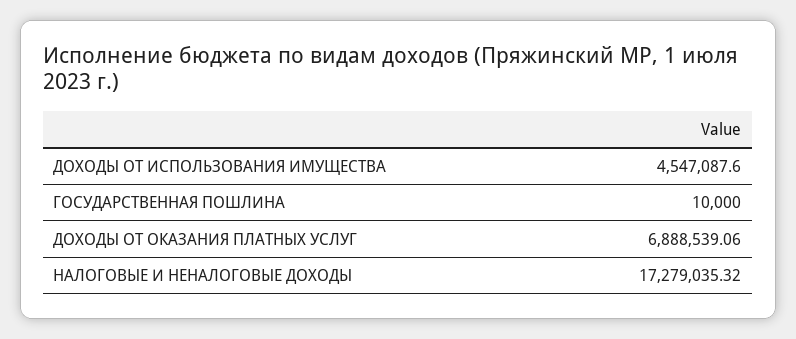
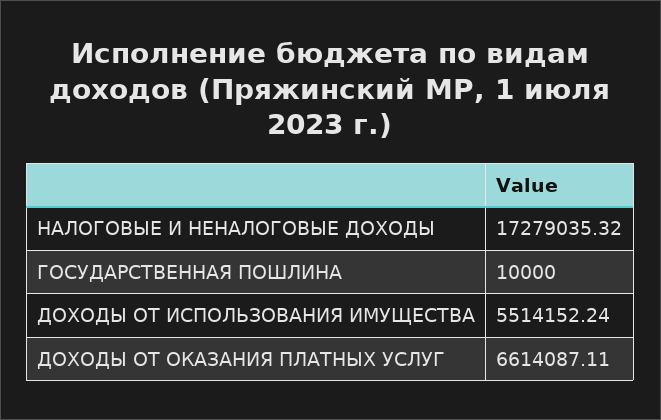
ДОХОДЫ ОТ ИСПОЛЬЗОВАНИЯ ИМУЩЕСТВА: 4547087.6 -> 5514152.24
ДОХОДЫ ОТ ОКАЗАНИЯ ПЛАТНЫХ УСЛУГ: 6888539.06 -> 6614087.11

